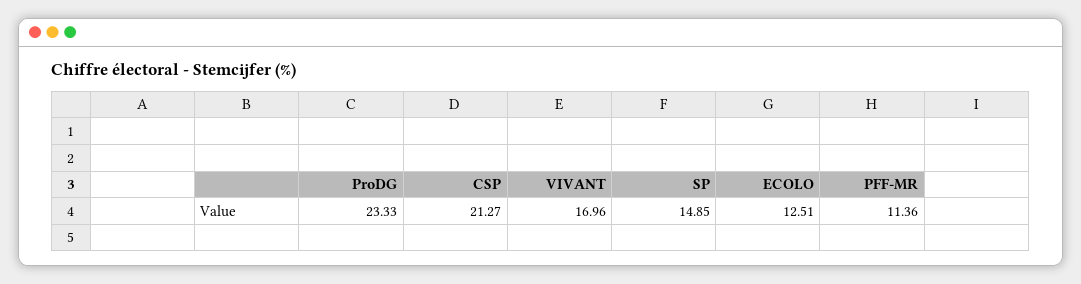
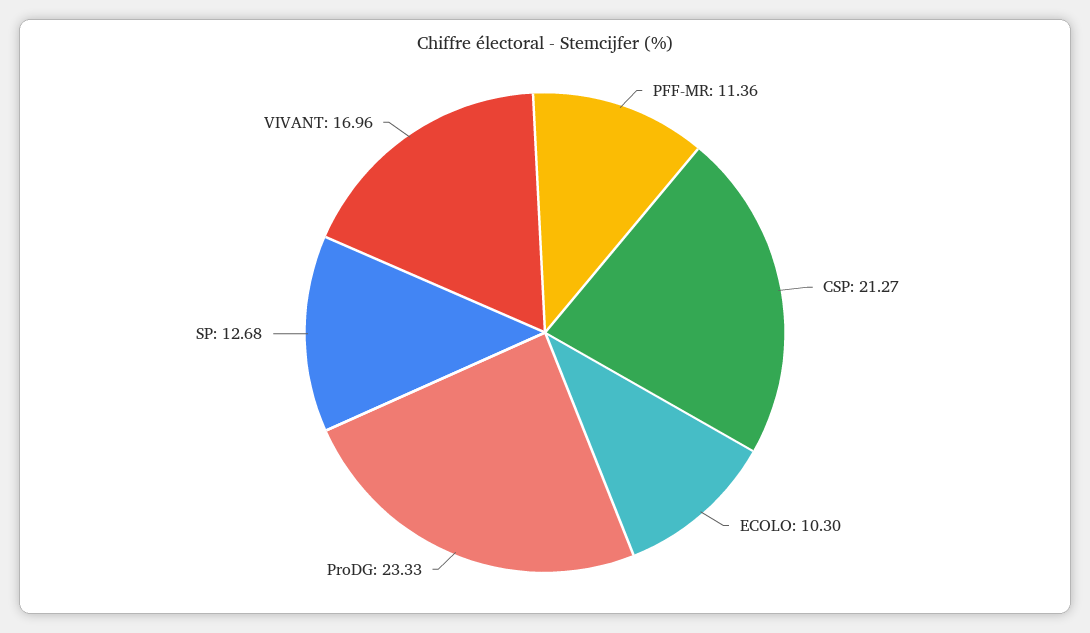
SP: 14.85 -> 12.68
ECOLO: 12.51 -> 10.3

